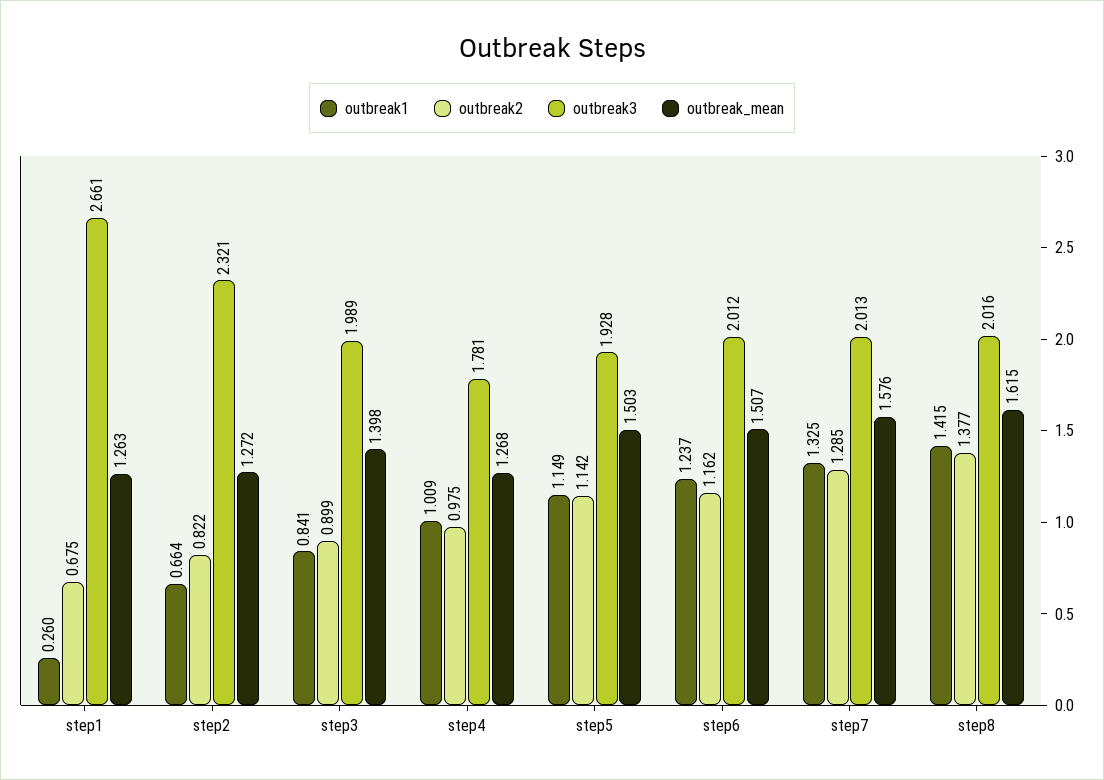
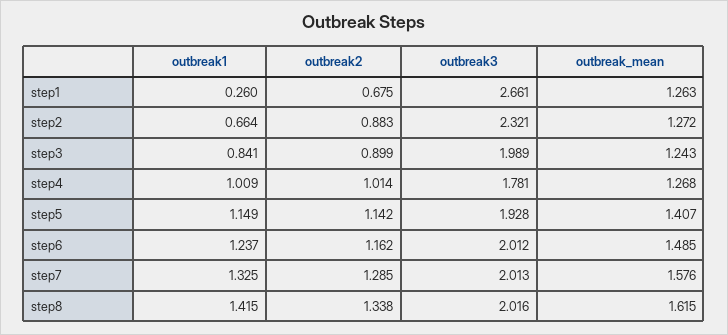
outbreak2, step2: 0.822 -> 0.883
outbreak_mean, step3: 1.398 -> 1.243
outbreak2, step4: 0.975 -> 1.014
outbreak_mean, step5: 1.503 -> 1.407
outbreak_mean, step6: 1.507 -> 1.485
outbreak2, step8: 1.377 -> 1.338

